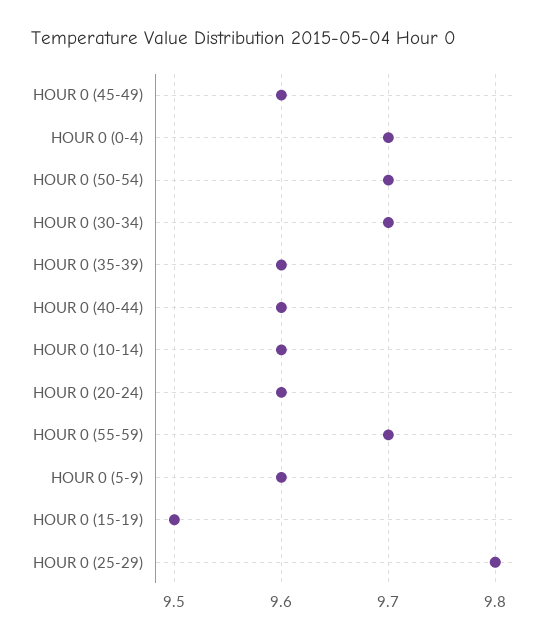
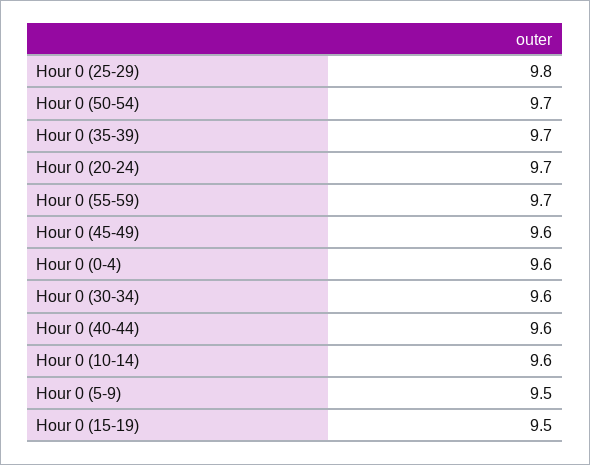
HOUR 0 (0-4): 9.7 -> 9.6
HOUR 0 (30-34): 9.7 -> 9.6
HOUR 0 (35-39): 9.6 -> 9.7
HOUR 0 (20-24): 9.6 -> 9.7
HOUR 0 (5-9): 9.6 -> 9.5

